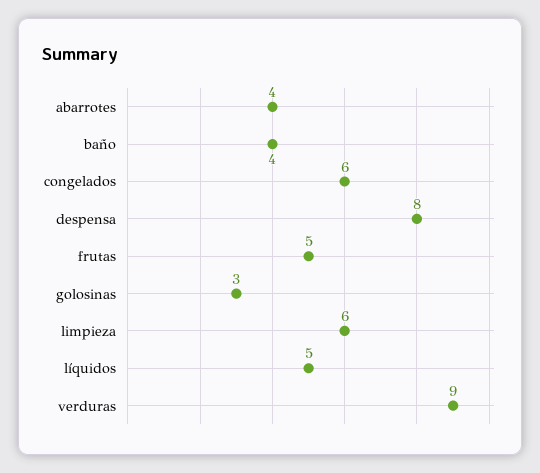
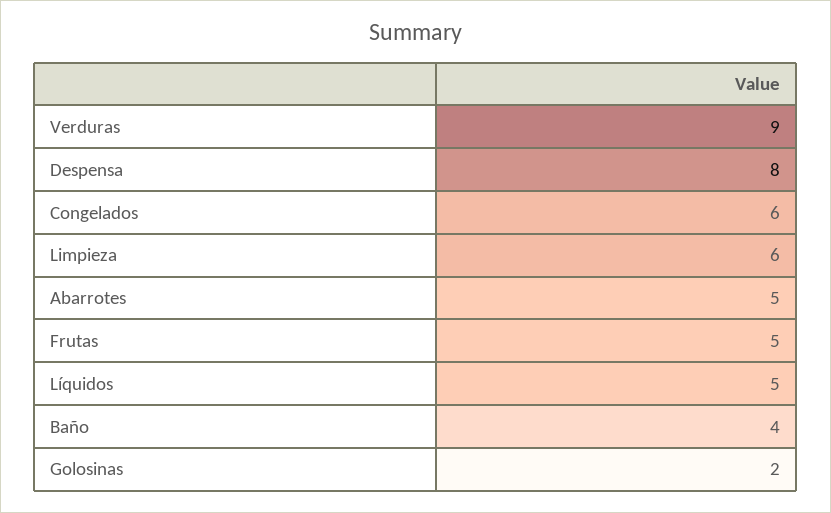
abarrotes: 4 -> 5
golosinas: 3 -> 2

